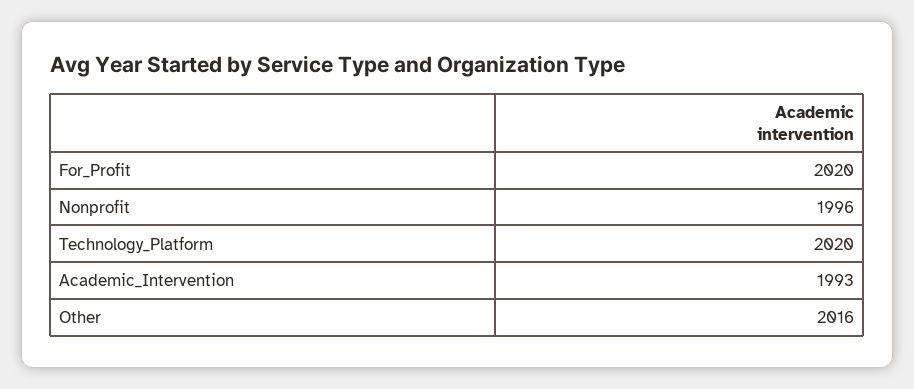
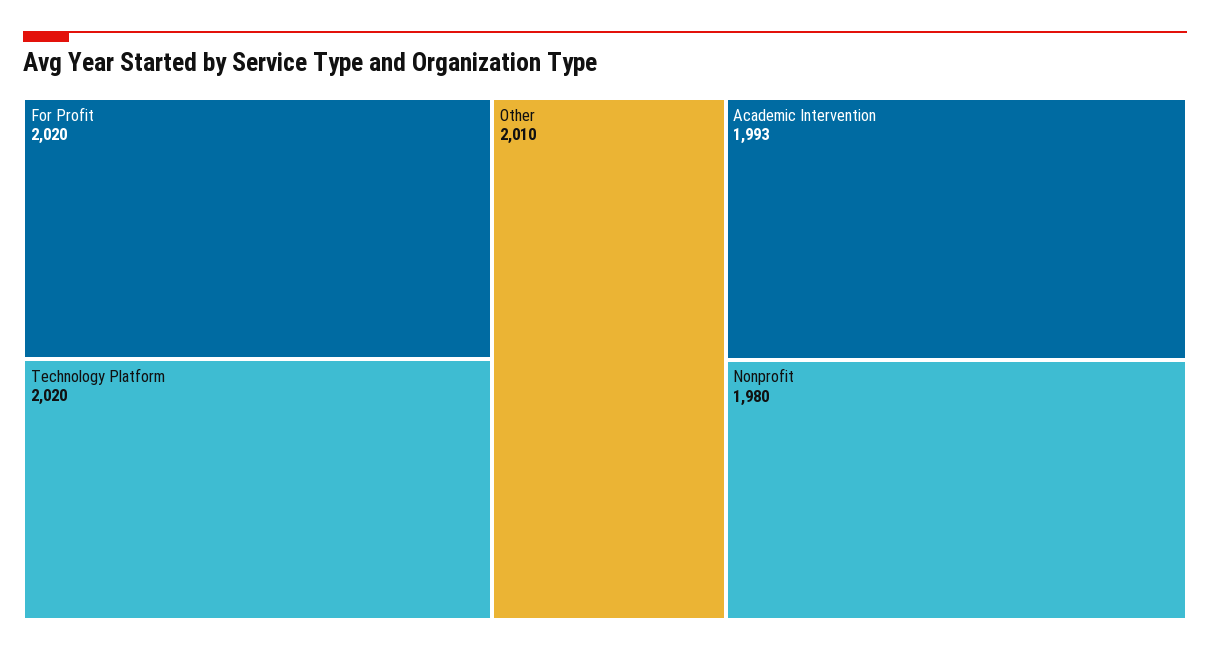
Nonprofit: 1996 -> 1980
Other: 2016 -> 2010

